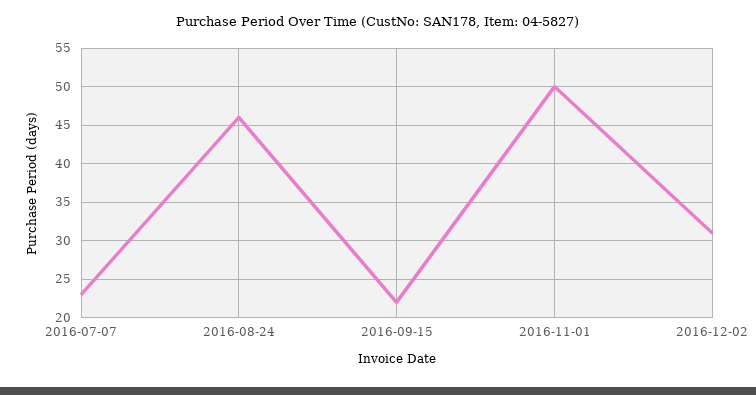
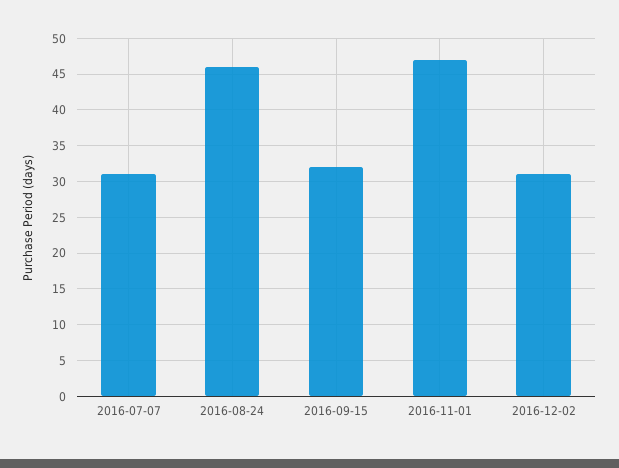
2016-07-07: 23 -> 31
2016-09-15: 22 -> 32
2016-11-01: 50 -> 47

